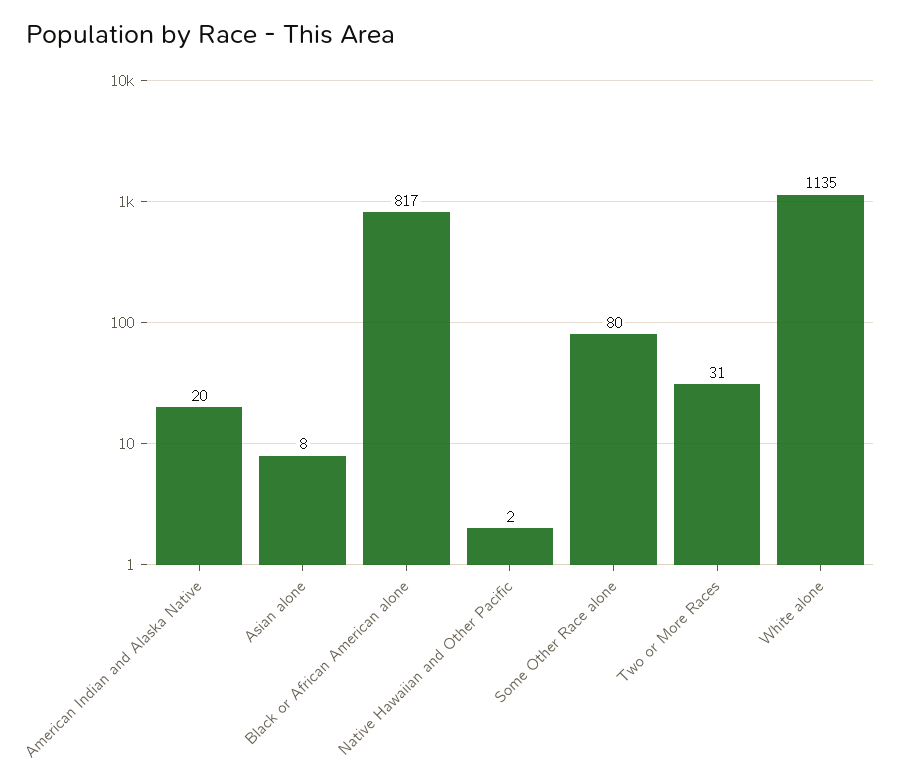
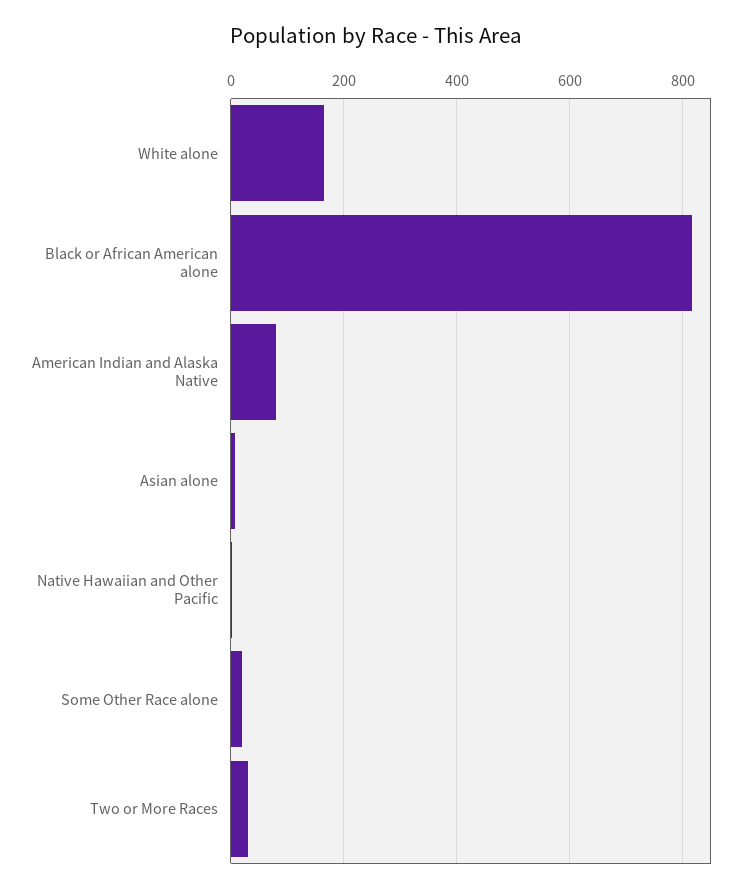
American Indian and Alaska Native: 20 -> 80
Some Other Race alone: 80 -> 20
White alone: 1135 -> 160

